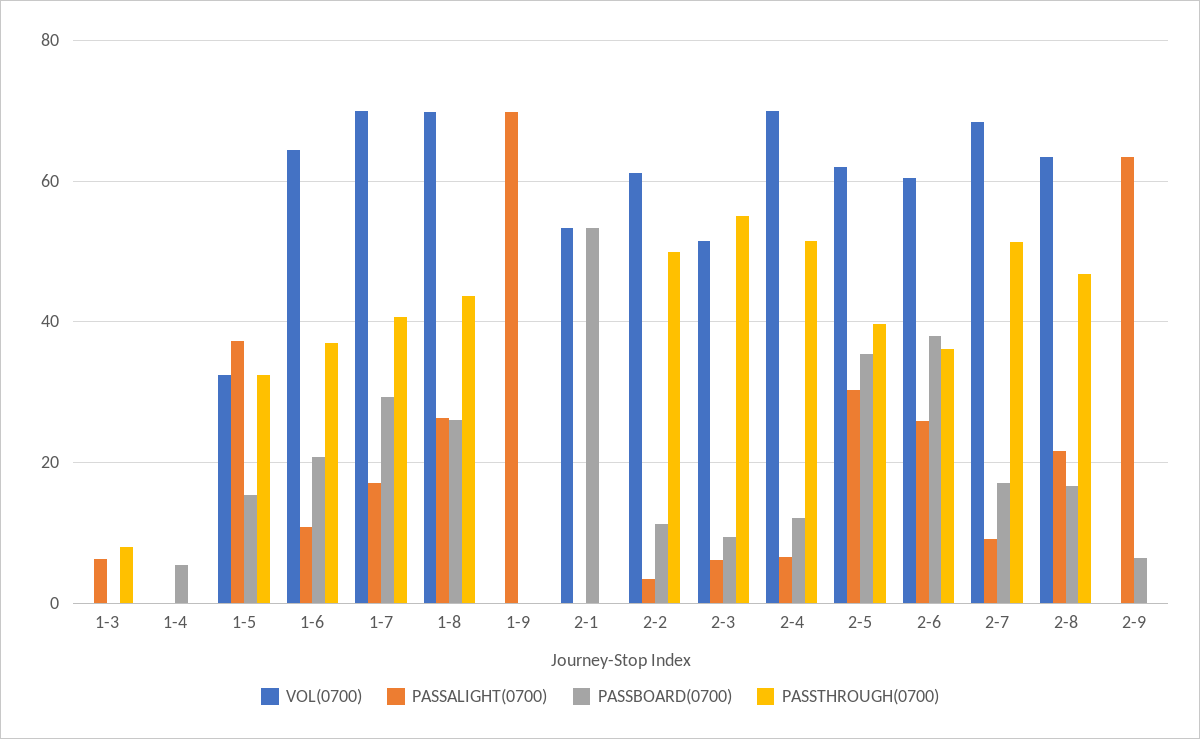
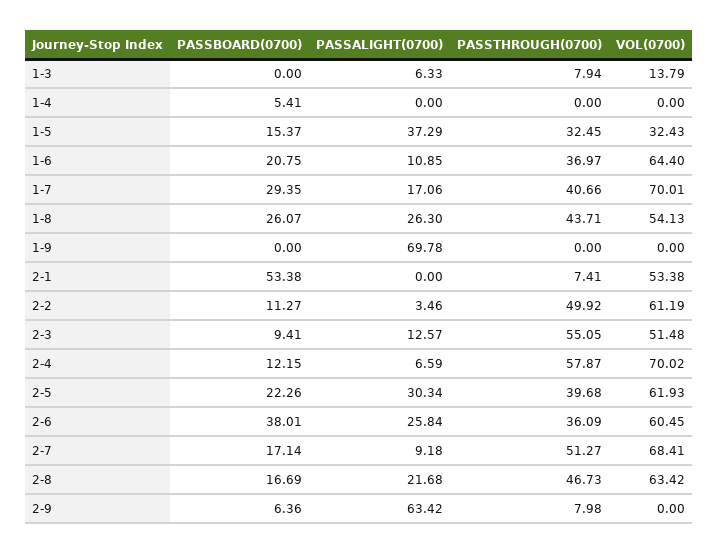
VOL(0700), 1-3: 0 -> 13.79
VOL(0700), 1-8: 70 -> 54.13
PASSTHROUGH(0700), 2-1: 0 -> 7.41
PASSALIGHT(0700), 2-3: 6 -> 12.57
PASSTHROUGH(0700), 2-4: 52 -> 57.87
PASSBOARD(0700), 2-5: 36 -> 22.26
PASSTHROUGH(0700), 2-9: 0 -> 7.98

